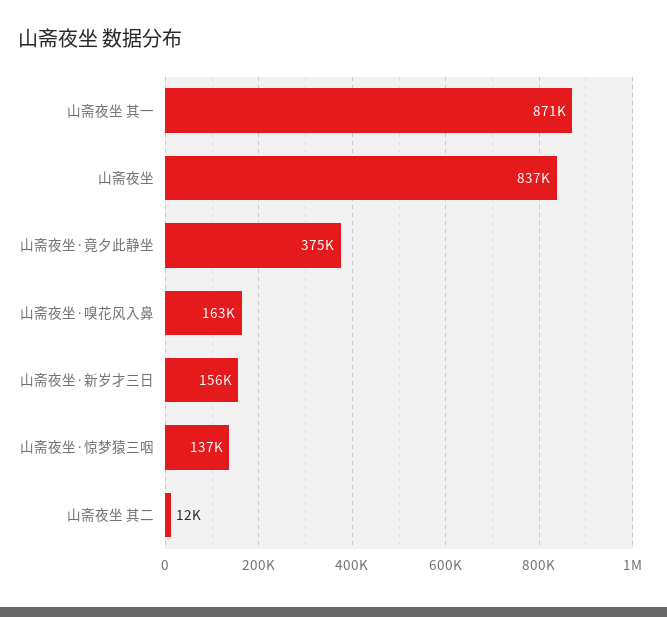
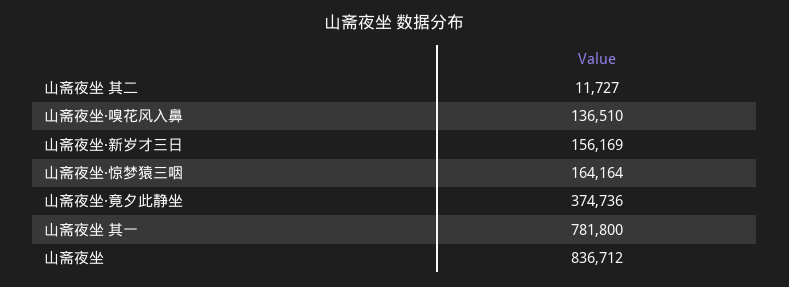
山斋夜坐 其一: 871000 -> 781800
山斋夜坐·嗅花风入鼻: 163000 -> 136510
山斋夜坐·惊梦猿三咽: 137000 -> 164164

